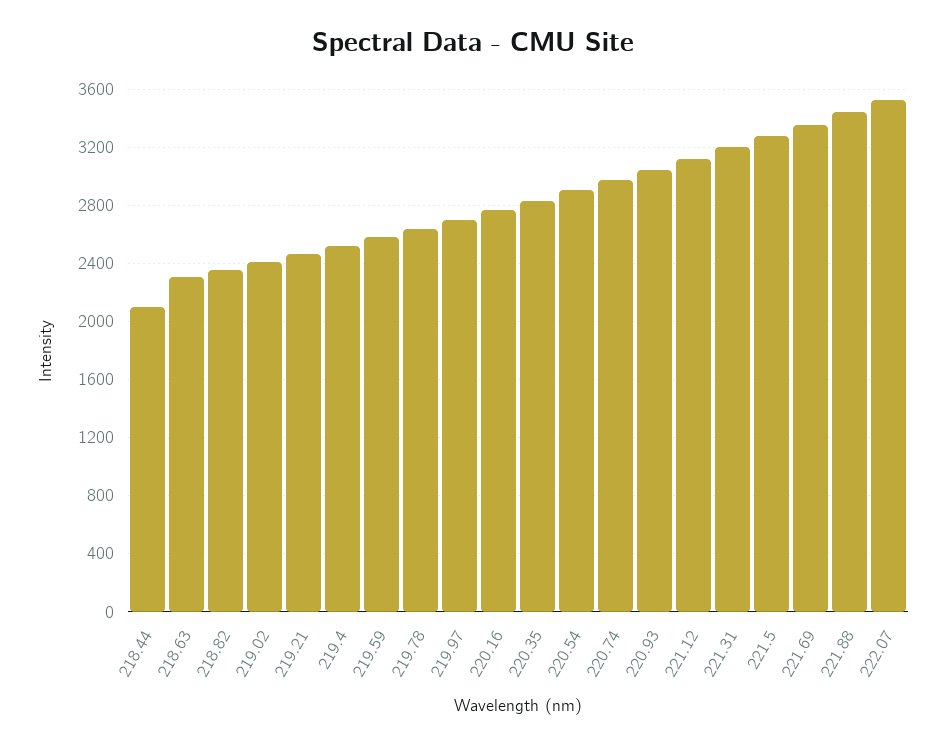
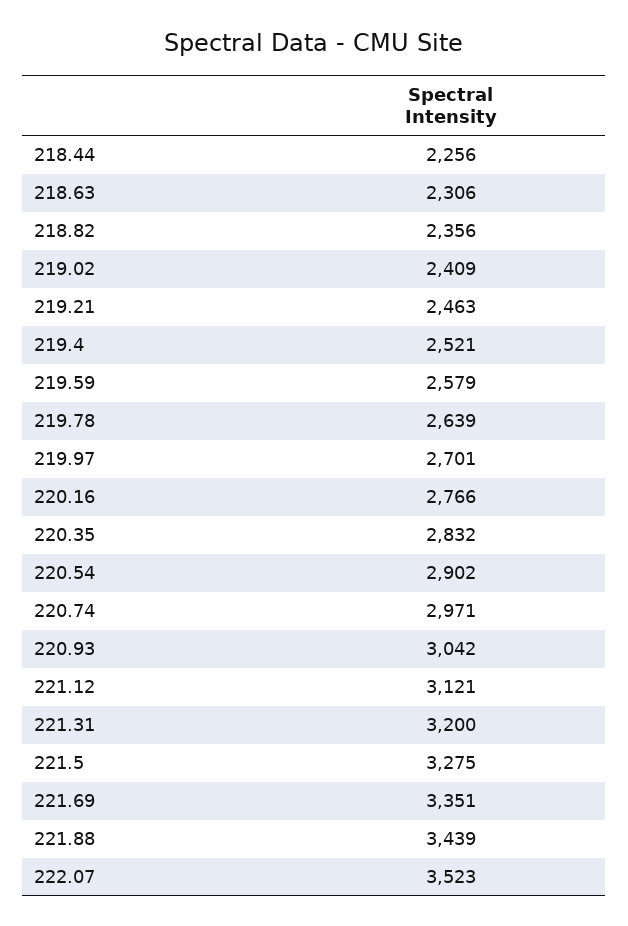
218.44: 2100 -> 2256

